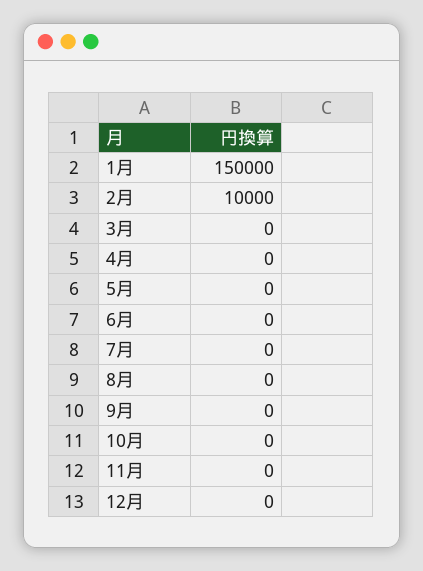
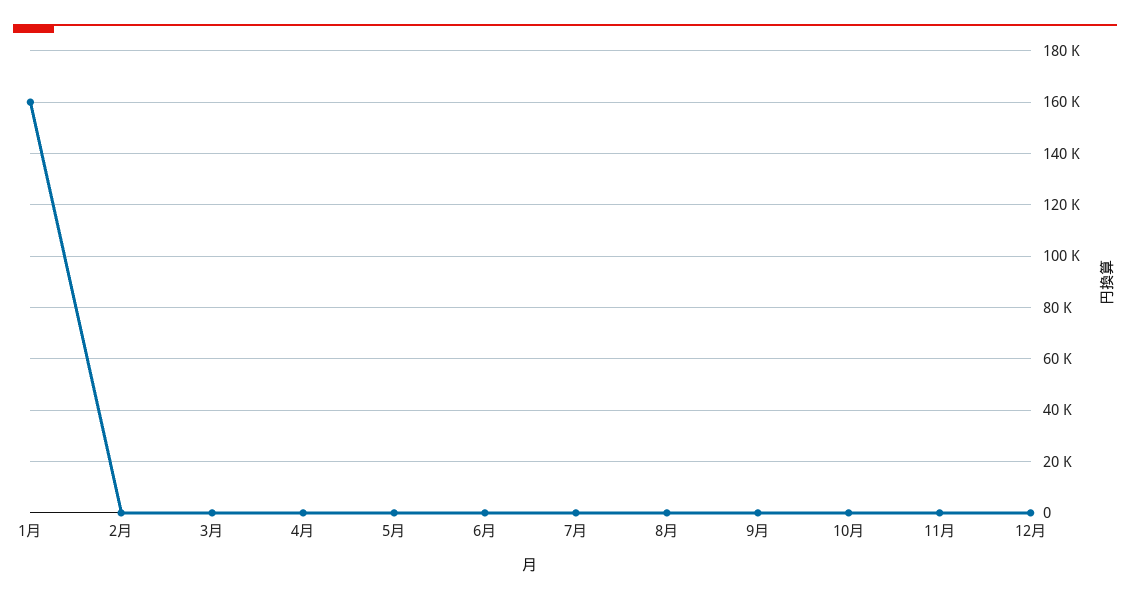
1月: 150000 -> 160000
2月: 10000 -> 0

